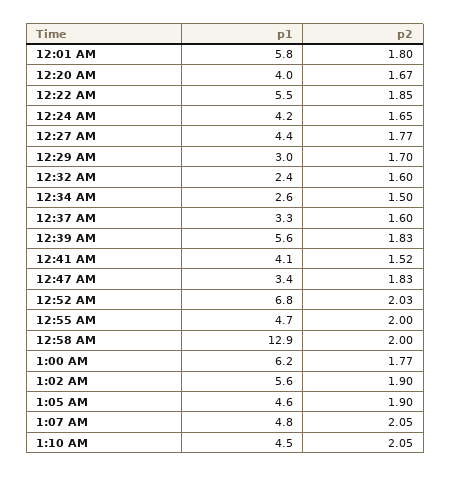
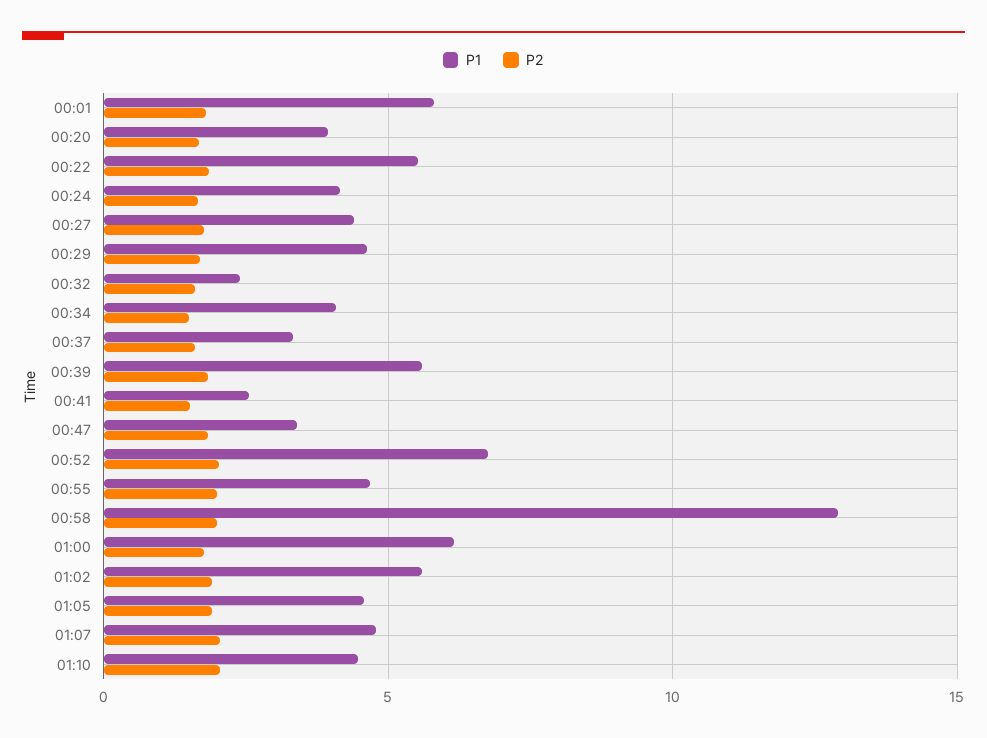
p1, 12:29 AM: 3 -> 4.5
p1, 12:34 AM: 2.6 -> 4
p1, 12:41 AM: 4.1 -> 2.5

